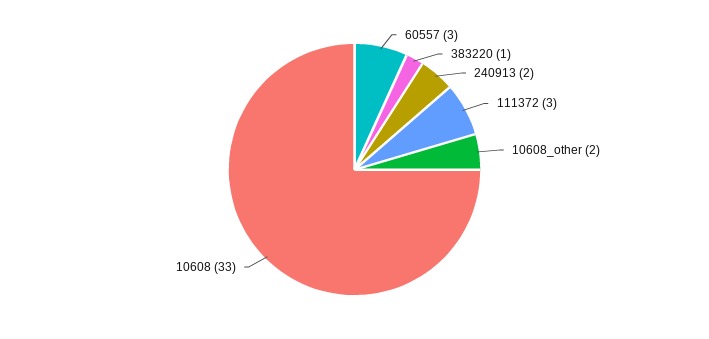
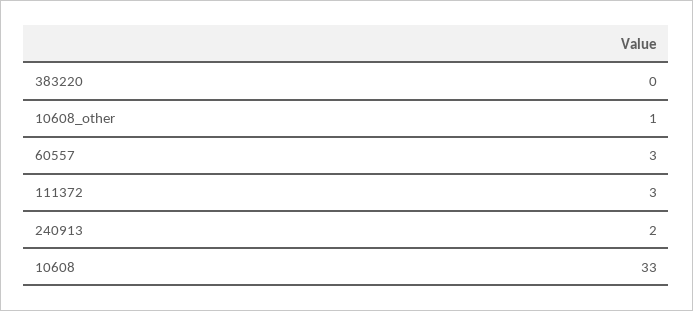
383220: 1 -> 0
10608_other: 2 -> 1

